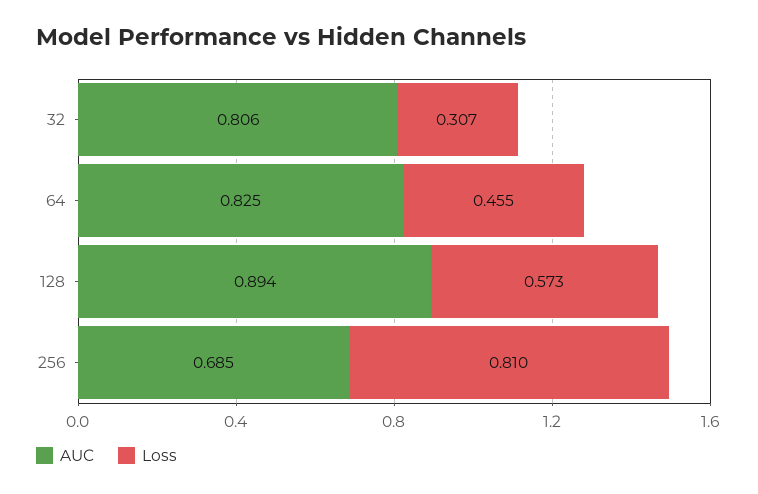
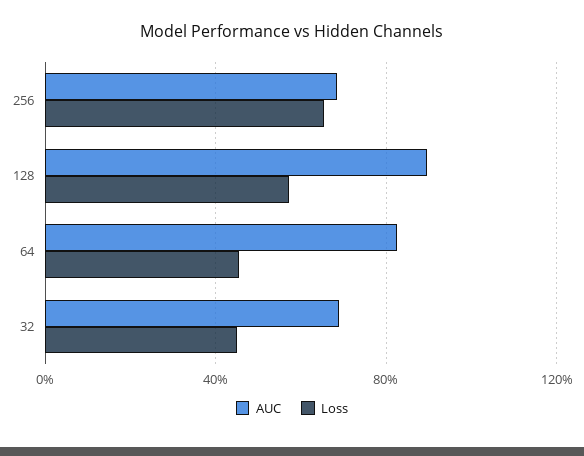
AUC, 32: 0.806 -> 0.7
Loss, 32: 0.307 -> 0.45
Loss, 256: 0.81 -> 0.65

